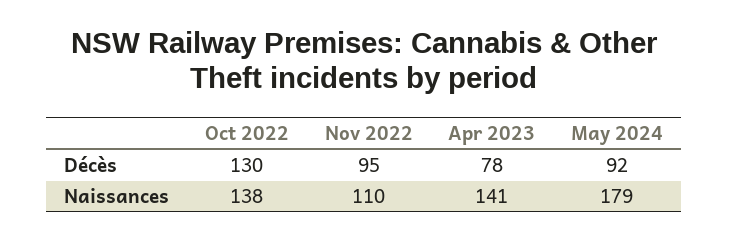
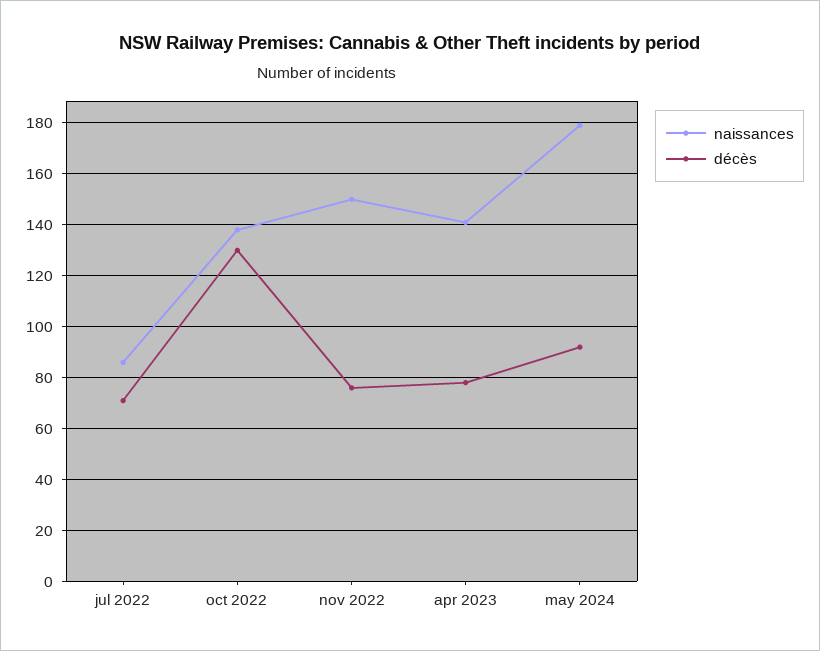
Décès, Nov 2022: 95 -> 75
Naissances, Nov 2022: 110 -> 150
Naissances, jul 2022: none -> 85
Décès, jul 2022: none -> 70

